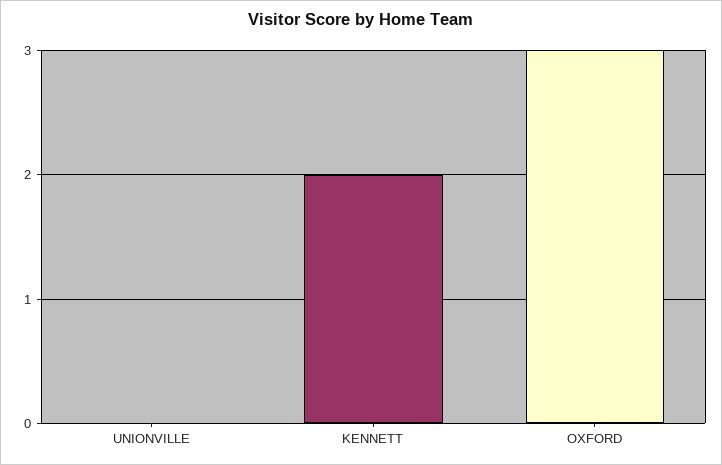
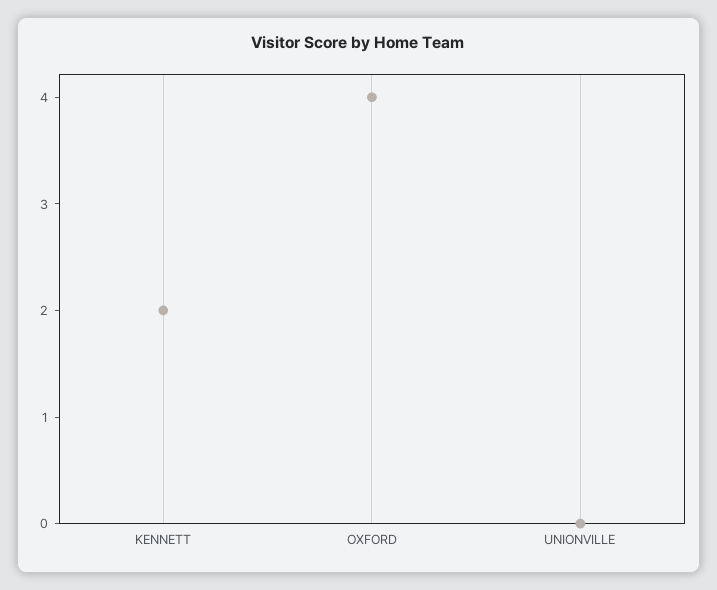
OXFORD: 3 -> 4

